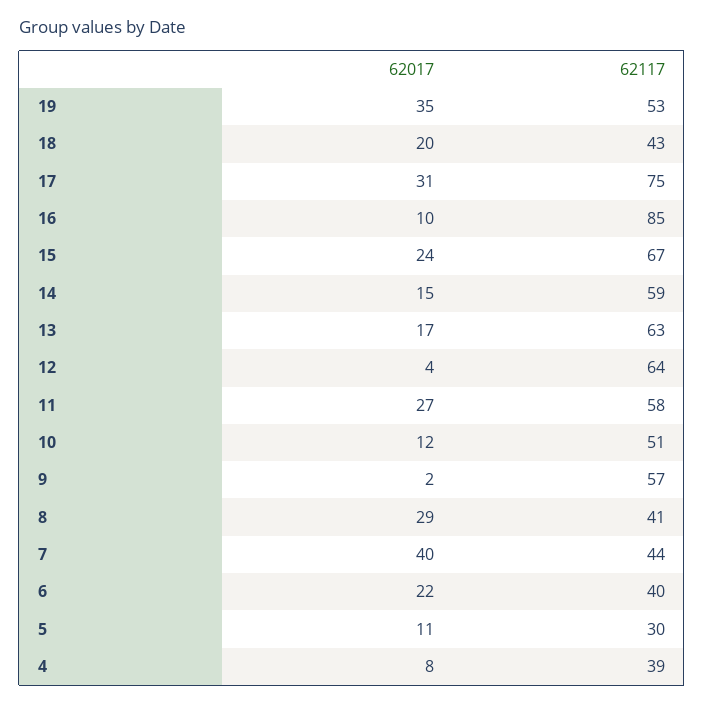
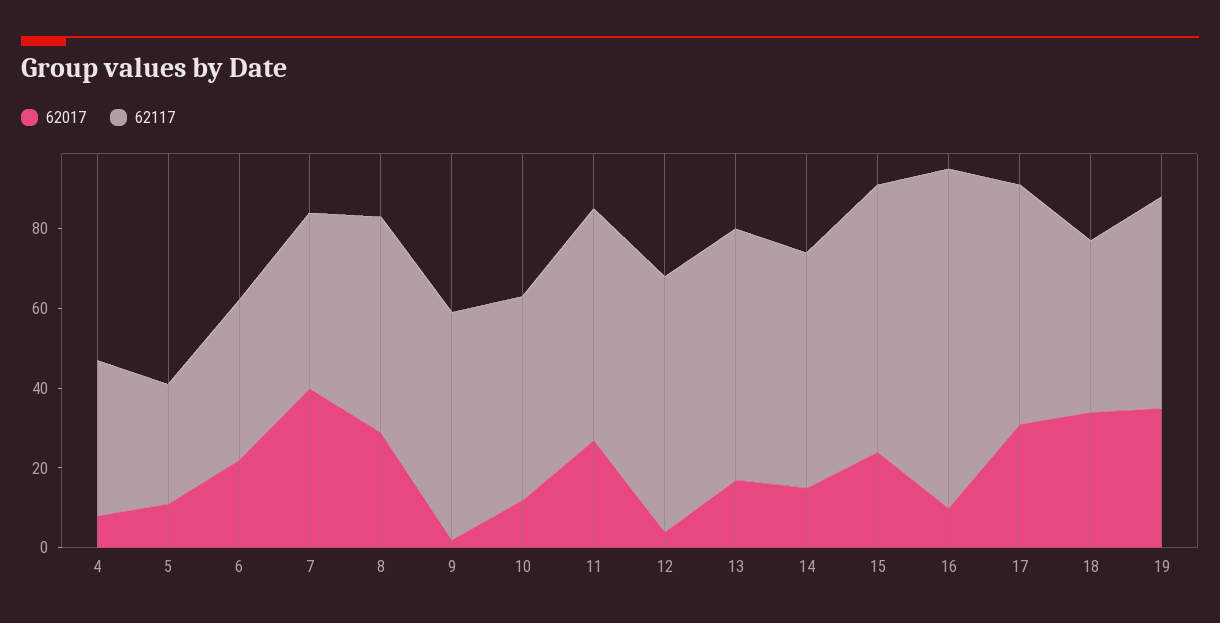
62017, 18: 20 -> 35
62117, 17: 75 -> 60
62117, 8: 41 -> 55

